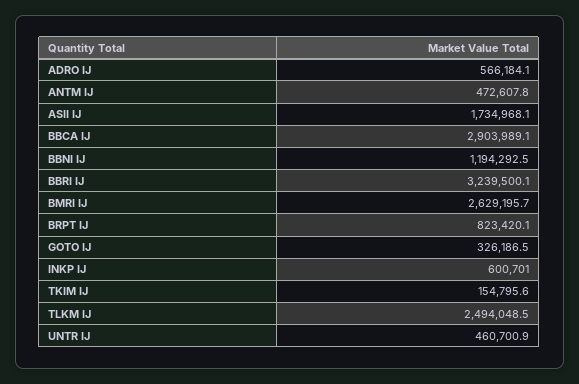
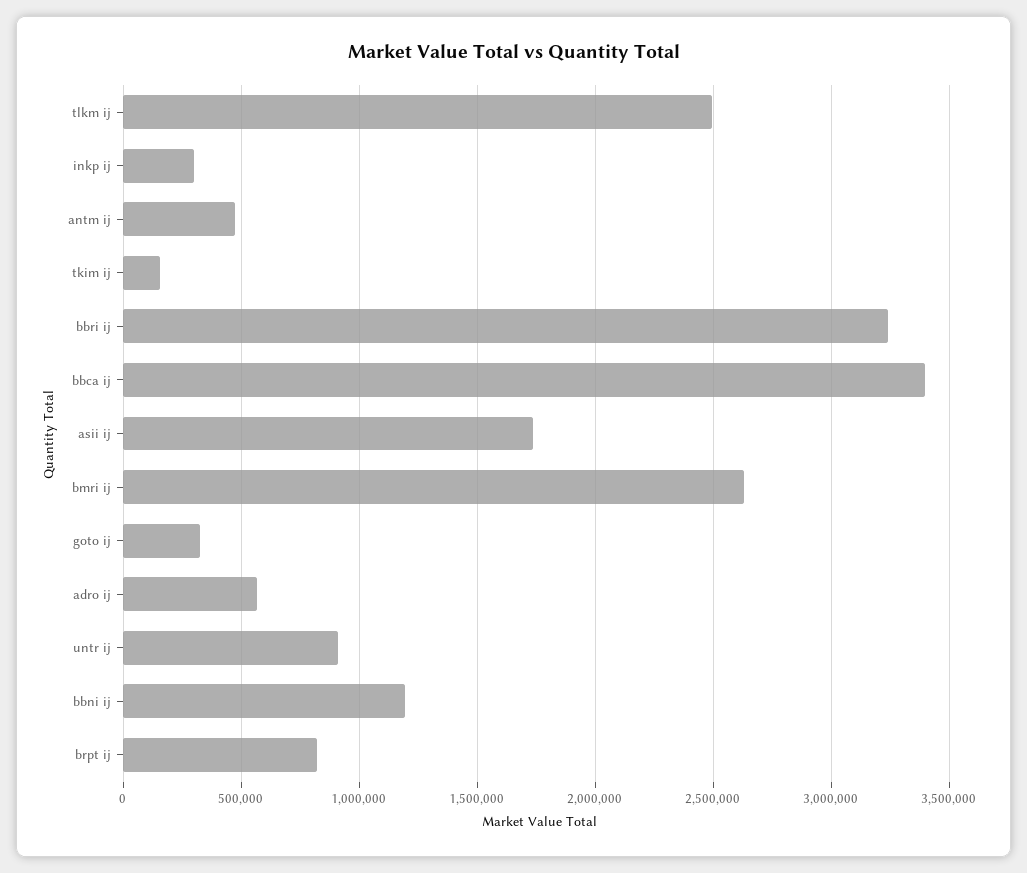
BBCA IJ: 2903989.1 -> 3400000
INKP IJ: 600701 -> 300000
UNTR IJ: 460700.9 -> 900000

